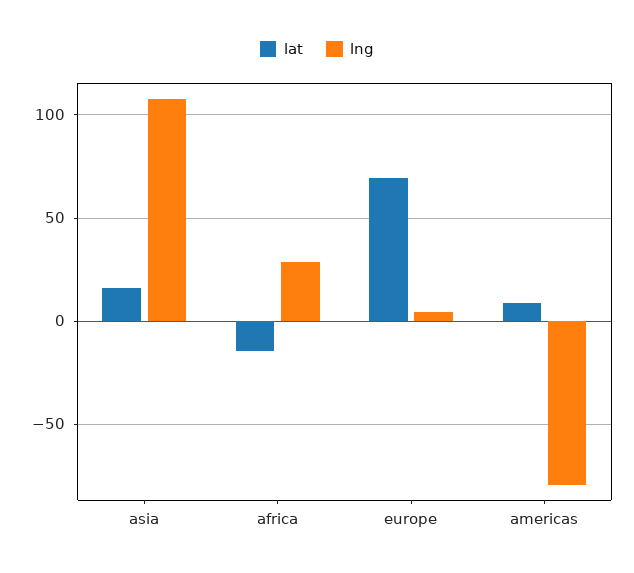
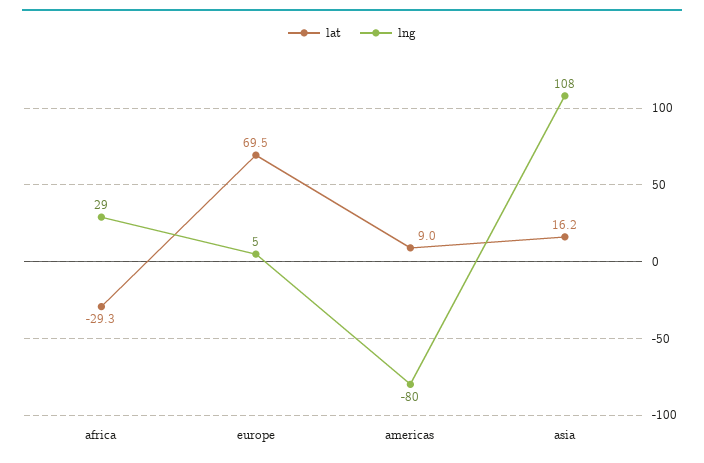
lat, africa: -15 -> -29.3

